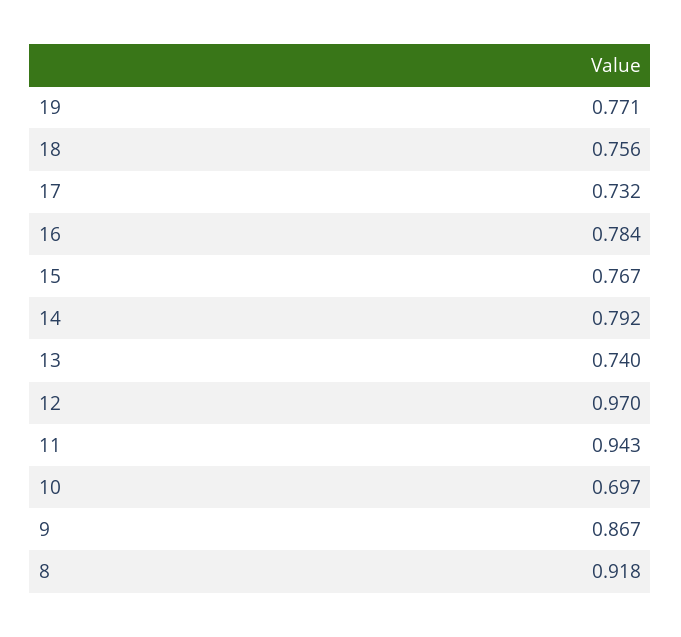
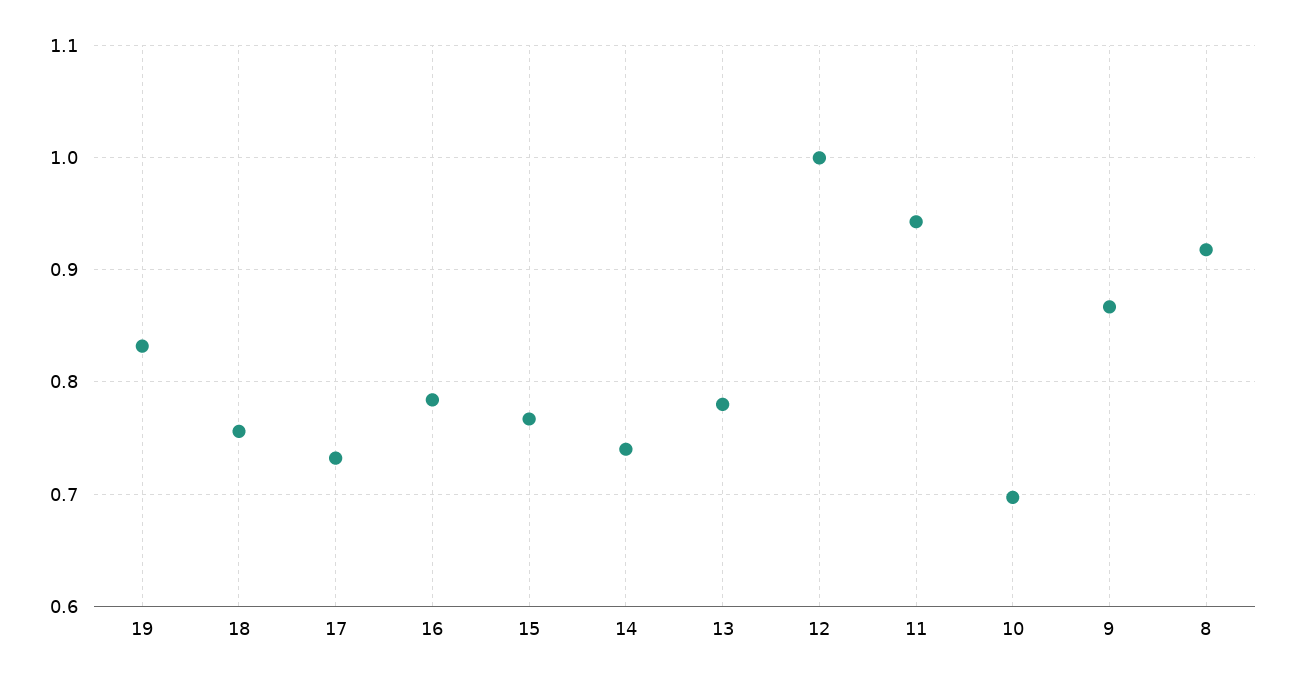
19: 0.771 -> 0.83
14: 0.792 -> 0.74
13: 0.74 -> 0.78
12: 0.97 -> 1

